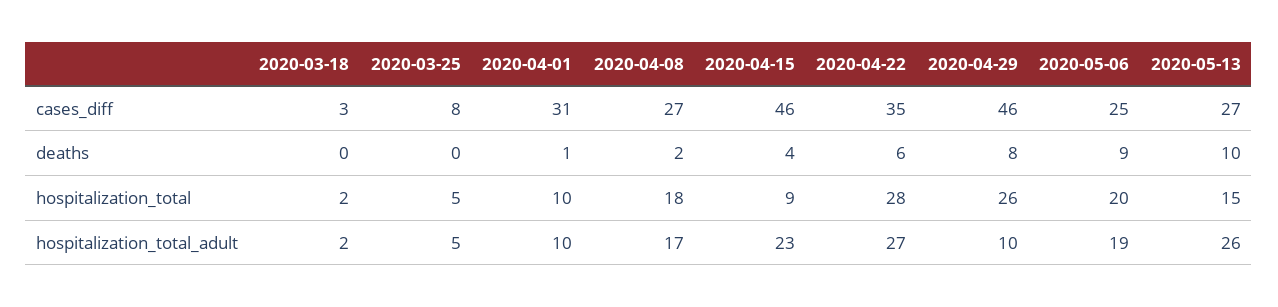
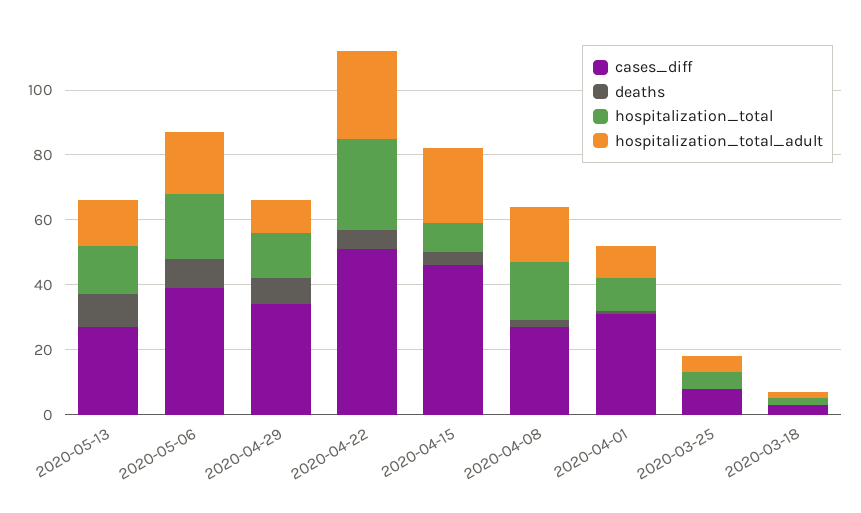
cases_diff, 2020-04-22: 35 -> 50
cases_diff, 2020-04-29: 46 -> 35
cases_diff, 2020-05-06: 25 -> 40
hospitalization_total, 2020-04-29: 26 -> 15
hospitalization_total_adult, 2020-05-13: 26 -> 15

